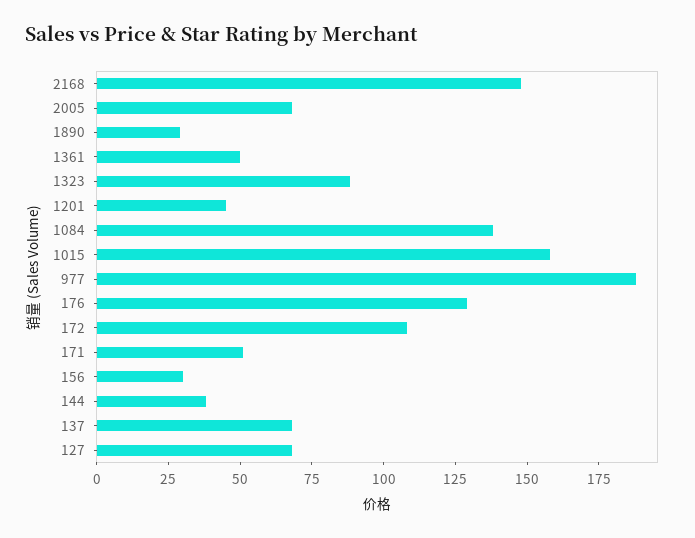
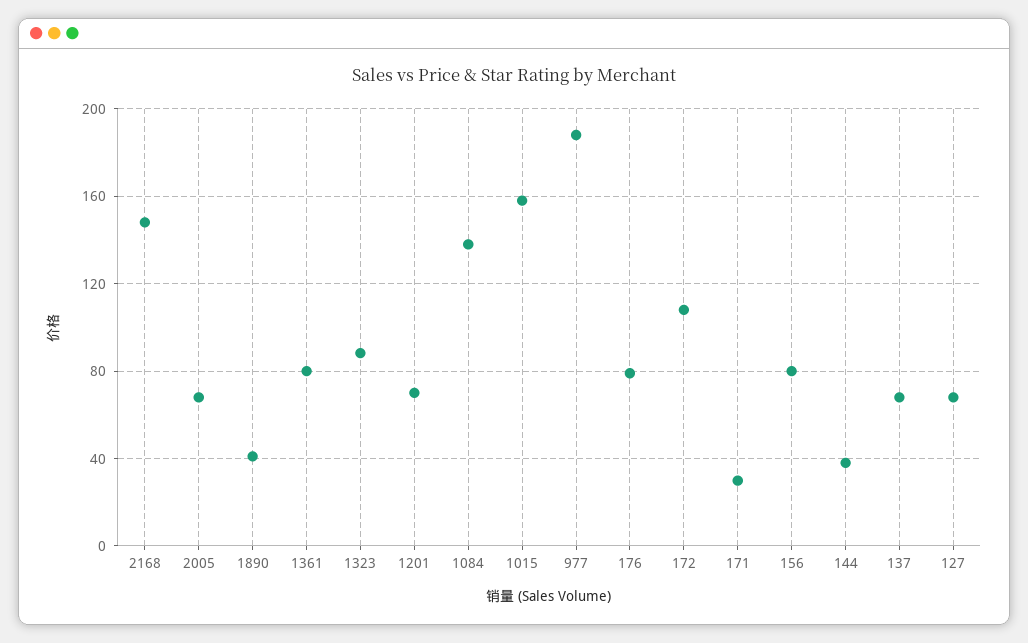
1890: 30 -> 40
1361: 50 -> 80
1201: 45 -> 70
176: 130 -> 80
171: 50 -> 30
156: 30 -> 80

